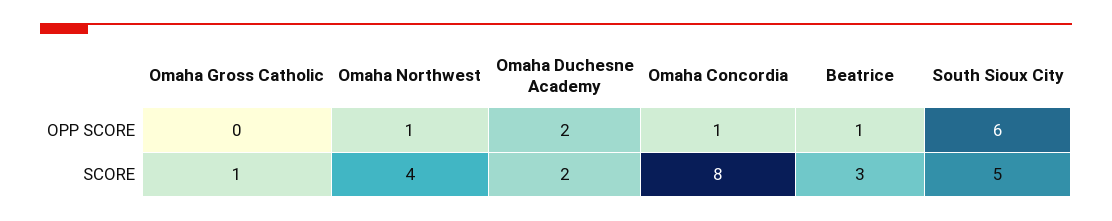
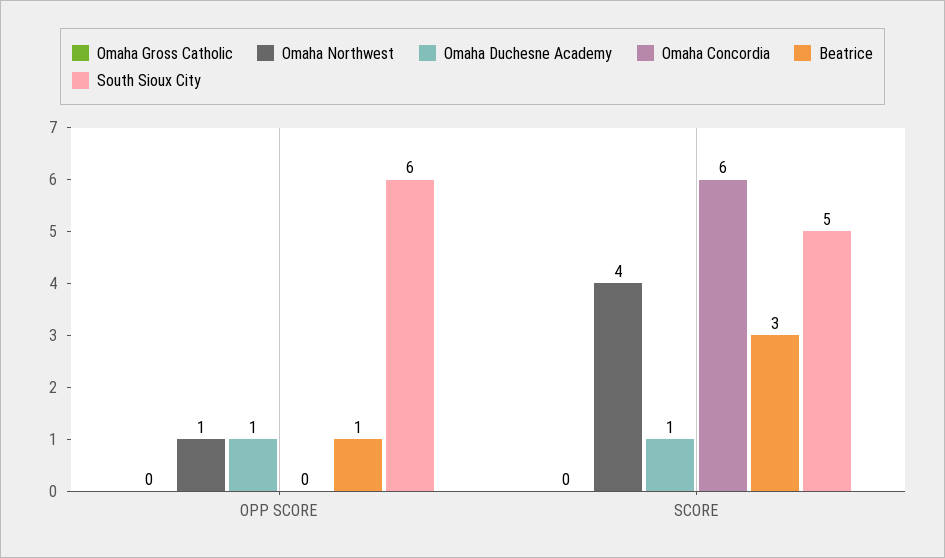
Omaha Duchesne Academy, OPP SCORE: 2 -> 1
Omaha Concordia, OPP SCORE: 1 -> 0
Omaha Gross Catholic, SCORE: 1 -> 0
Omaha Duchesne Academy, SCORE: 2 -> 1
Omaha Concordia, SCORE: 8 -> 6

